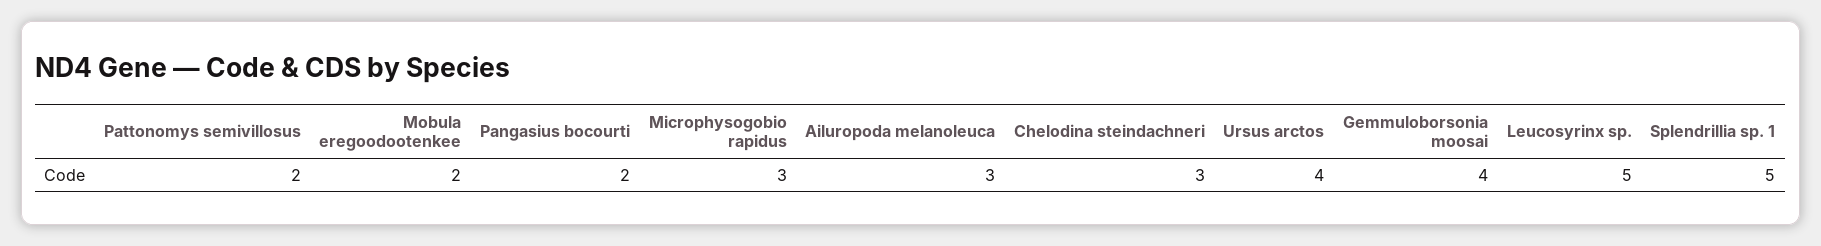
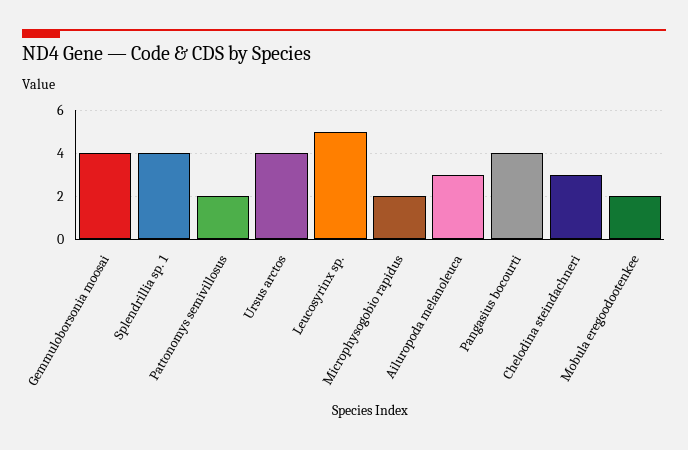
Pangasius bocourti: 2 -> 4
Microphysogobio rapidus: 3 -> 2
Splendrillia sp. 1: 5 -> 4

